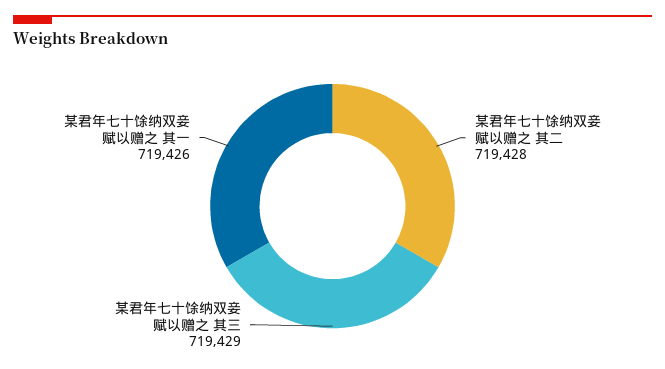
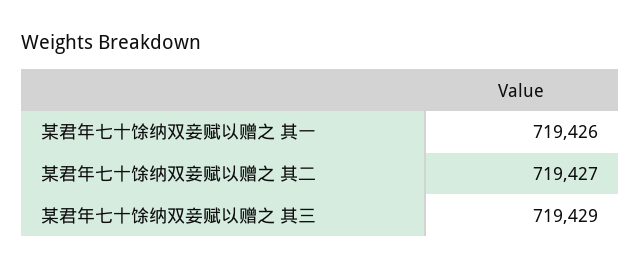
某君年七十馀纳双妾赋以赠之 其二: 719428 -> 719427

